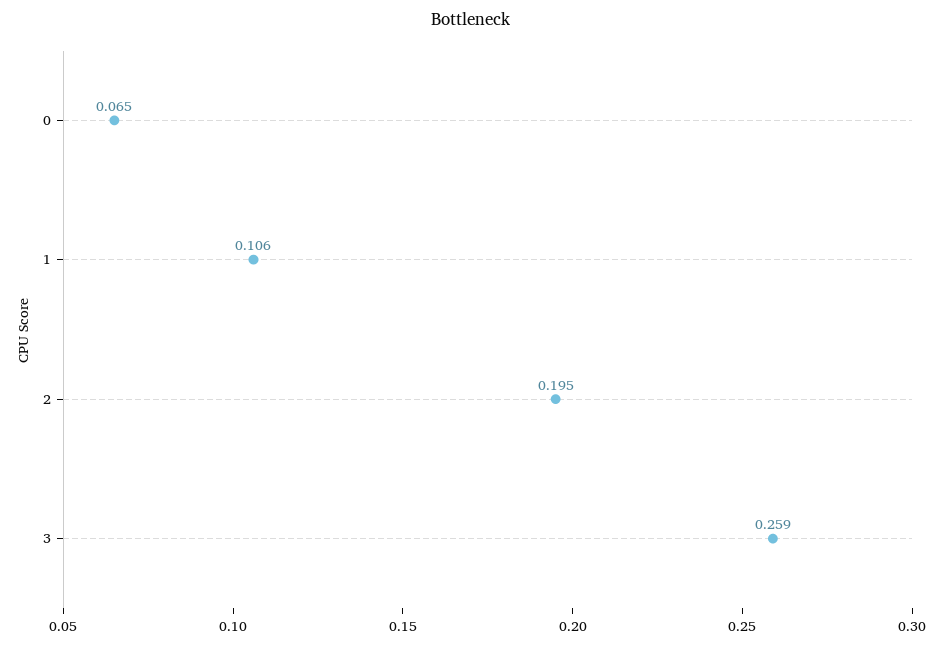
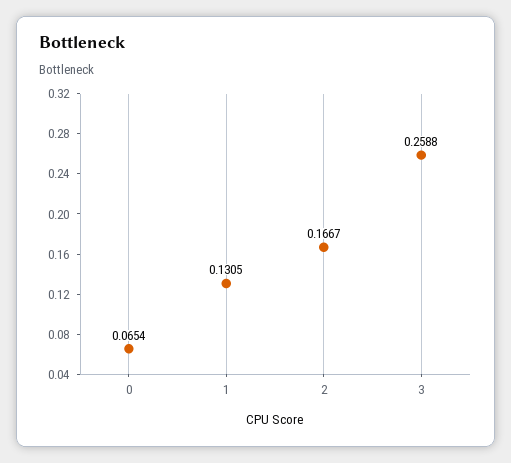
1: 0.106 -> 0.1305
2: 0.195 -> 0.1667

